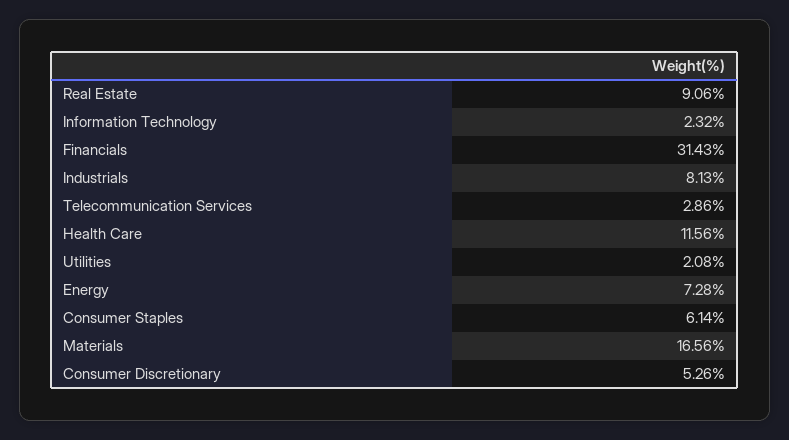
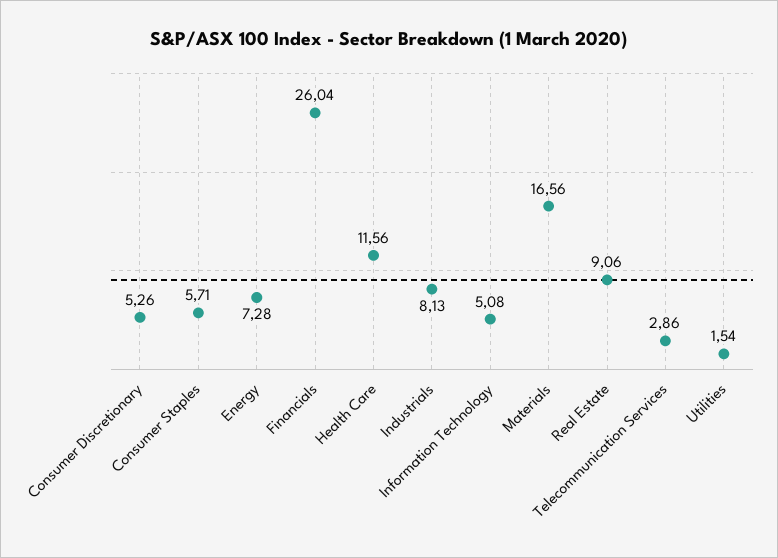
Information Technology: 2.32 -> 5.08
Financials: 31.43 -> 26.04
Utilities: 2.08 -> 1.54
Consumer Staples: 6.14 -> 5.71

